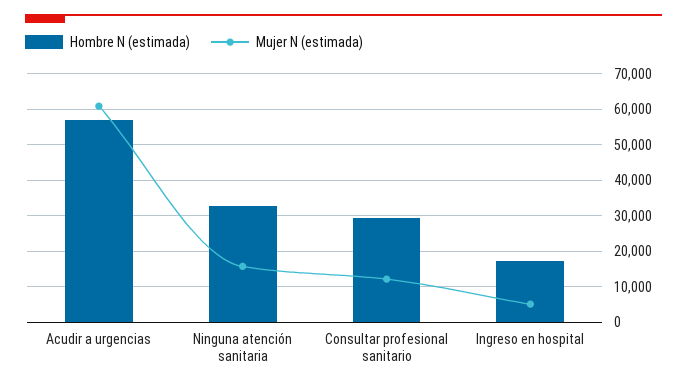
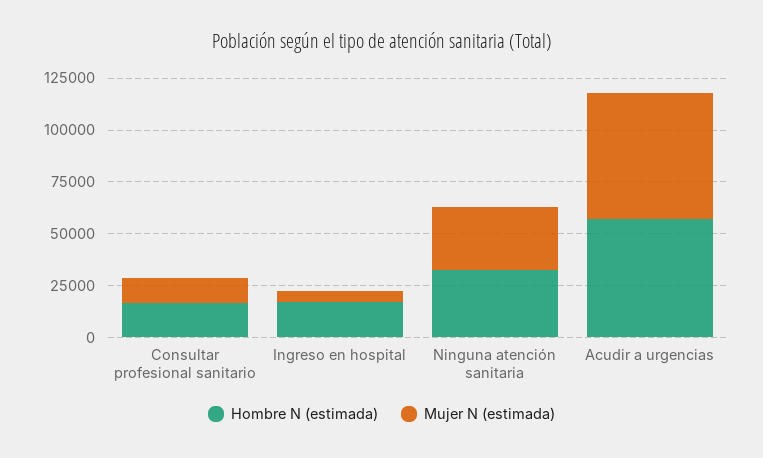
Mujer N (estimada), Ninguna atención sanitaria: 16000 -> 30000
Hombre N (estimada), Consultar profesional sanitario: 30000 -> 15000

